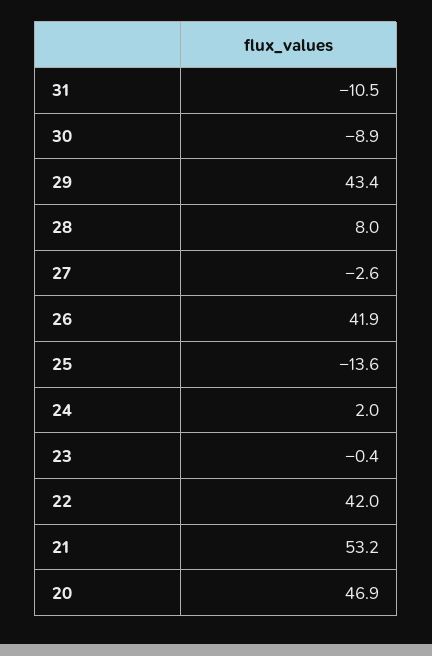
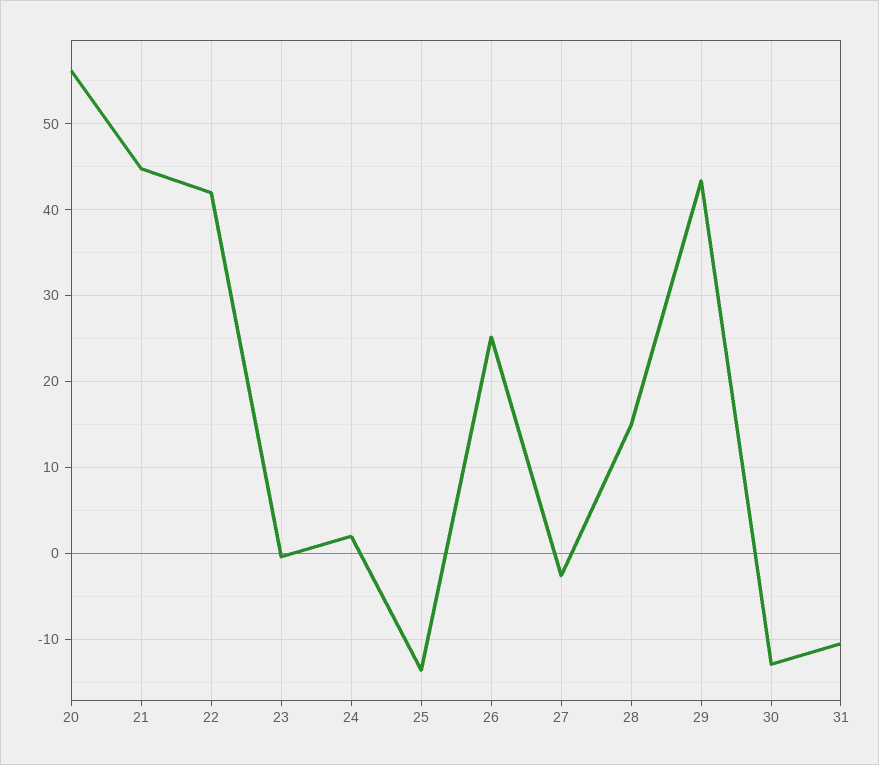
30: -8.9 -> -13
28: 8 -> 15
26: 41.9 -> 25
21: 53.2 -> 45
20: 46.9 -> 56

